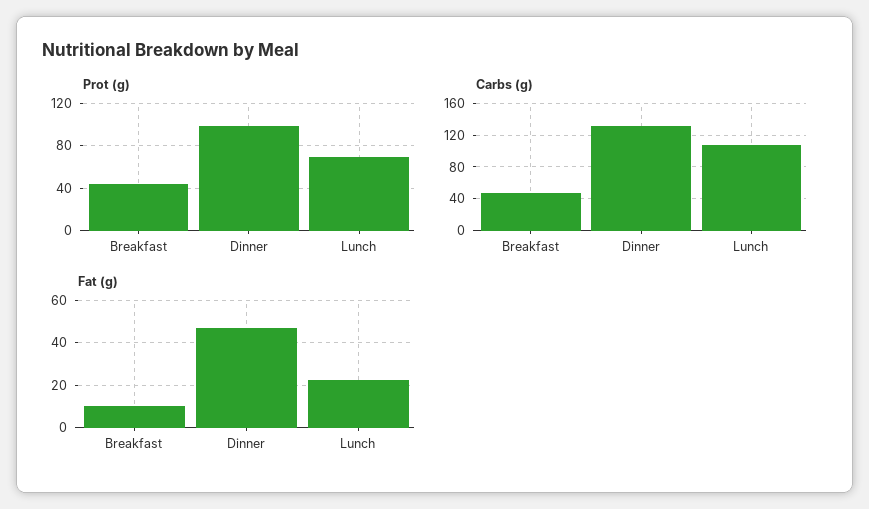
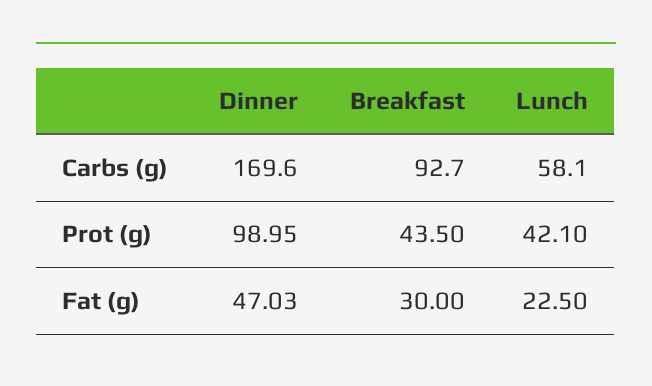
Prot (g), Lunch: 70 -> 42.1
Carbs (g), Breakfast: 50 -> 92.7
Carbs (g), Dinner: 130 -> 169.6
Carbs (g), Lunch: 110 -> 58.1
Fat (g), Breakfast: 10 -> 30

